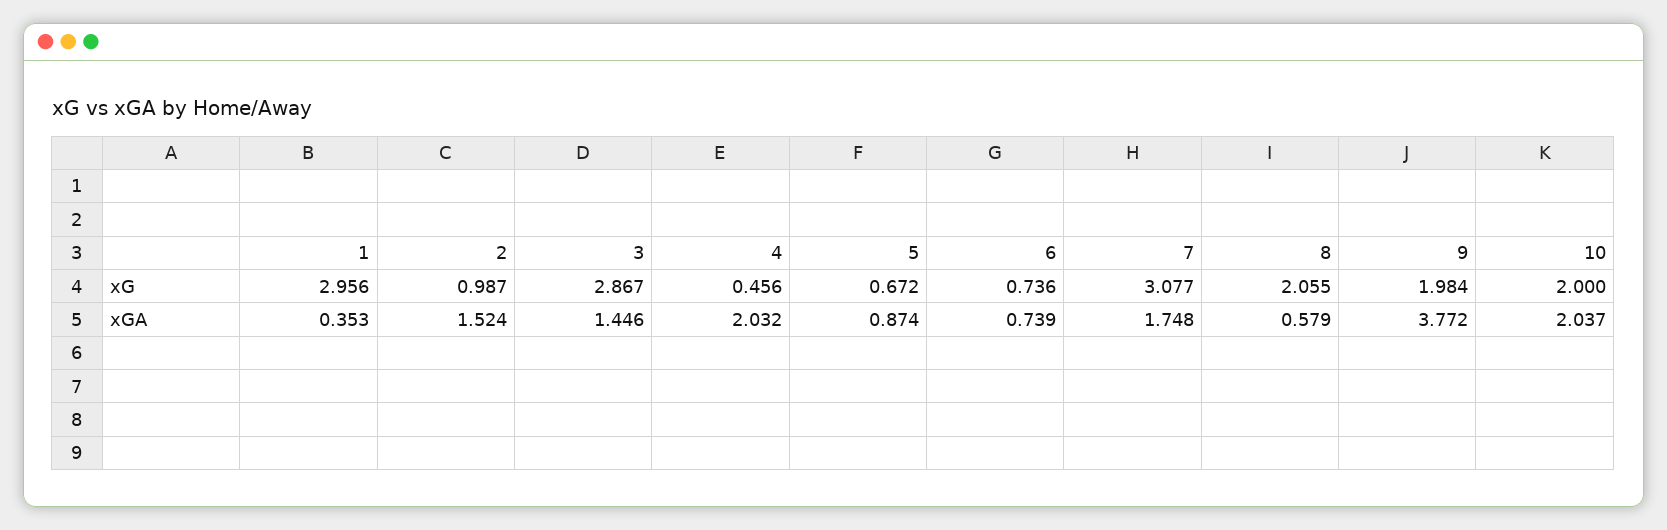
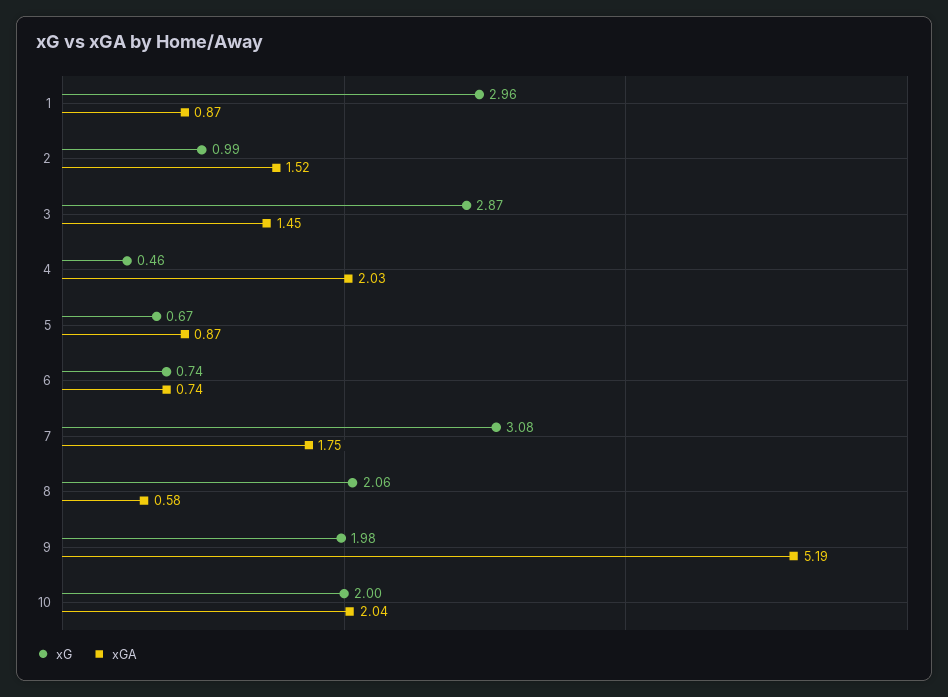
xGA, 1: 0.353 -> 0.87
xGA, 9: 3.772 -> 5.19

